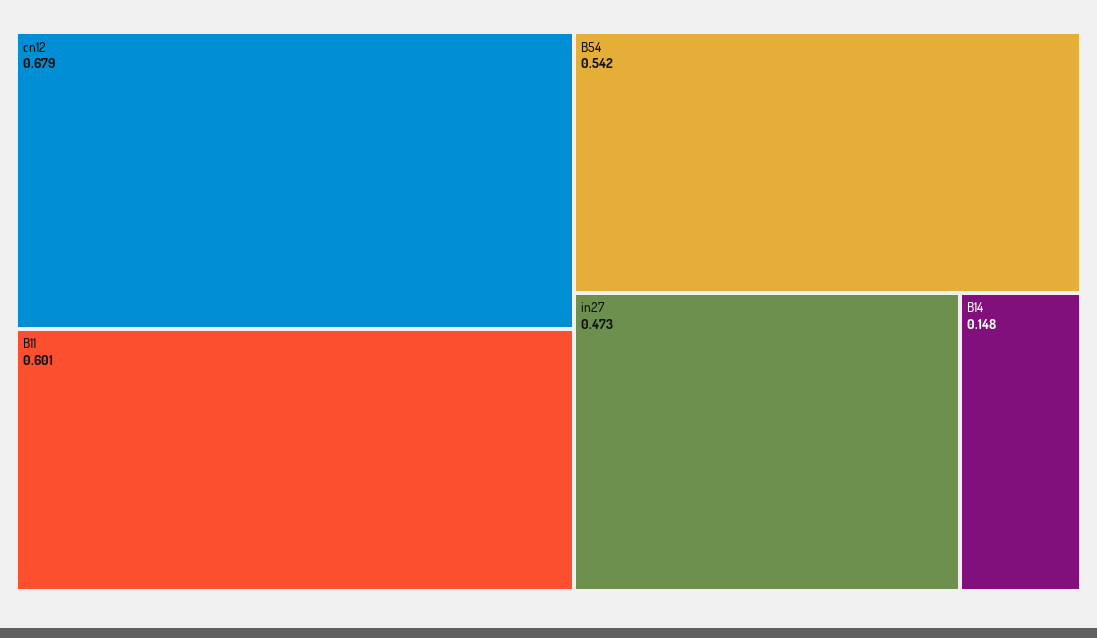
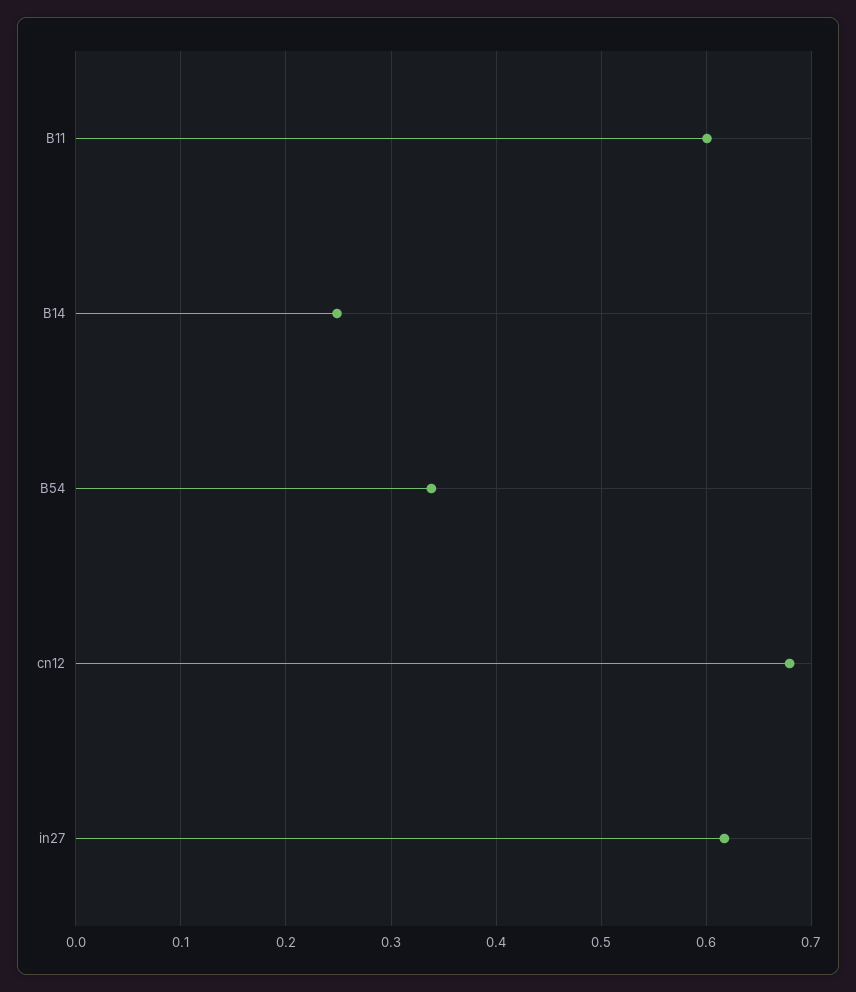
B54: 0.542 -> 0.34
in27: 0.473 -> 0.62
B14: 0.148 -> 0.25

